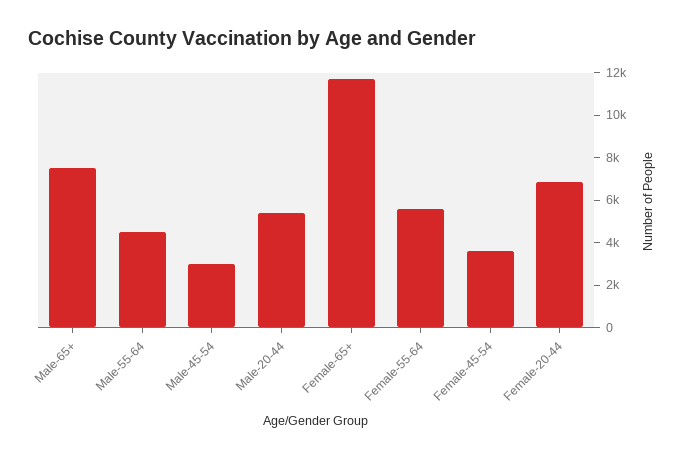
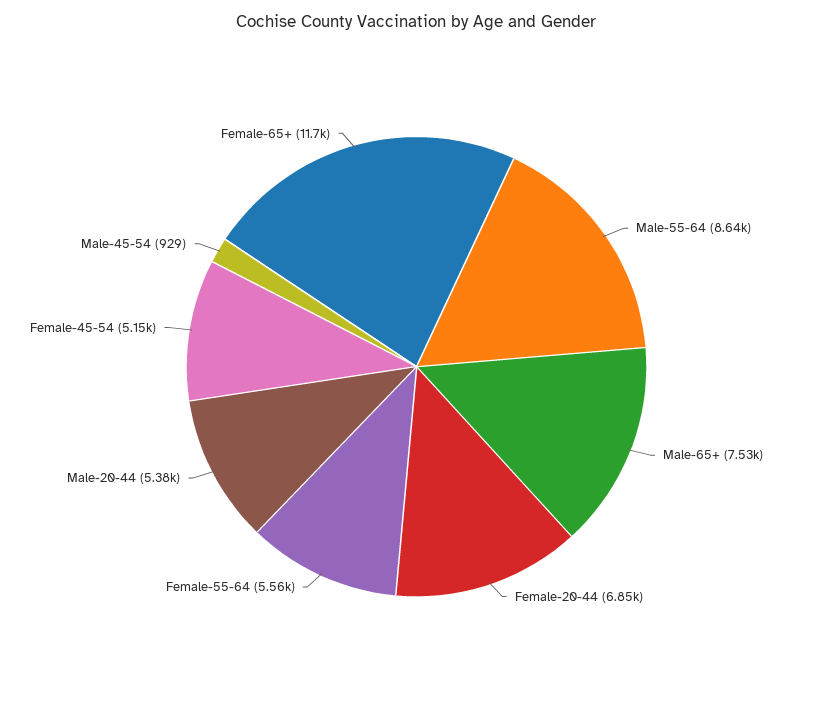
Male-55-64: 4500 -> 8640
Male-45-54: 3000 -> 929
Female-45-54: 3500 -> 5150

